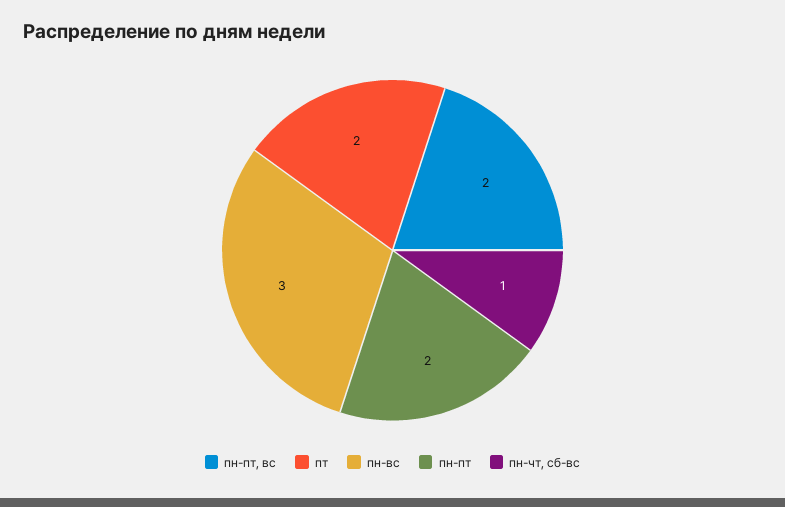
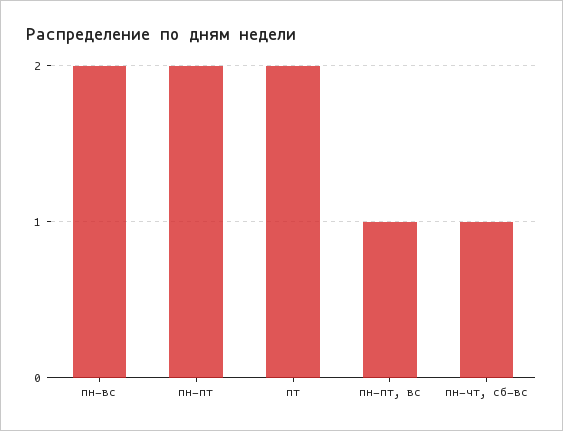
пн-пт, вс: 2 -> 1
пн-вс: 3 -> 2

